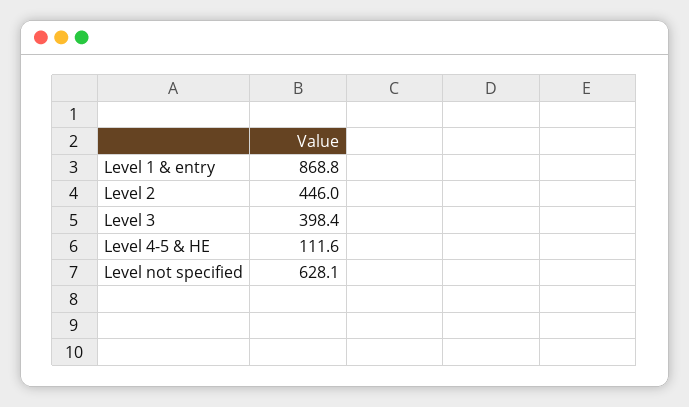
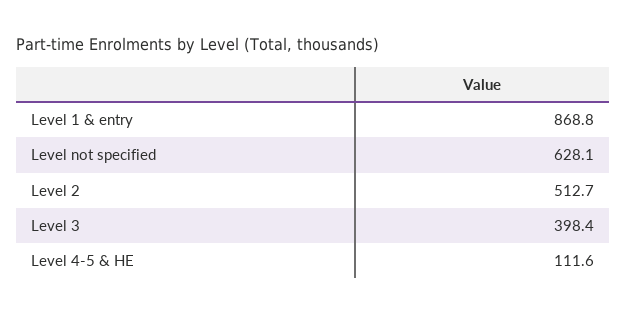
Level 2: 446 -> 512.7

